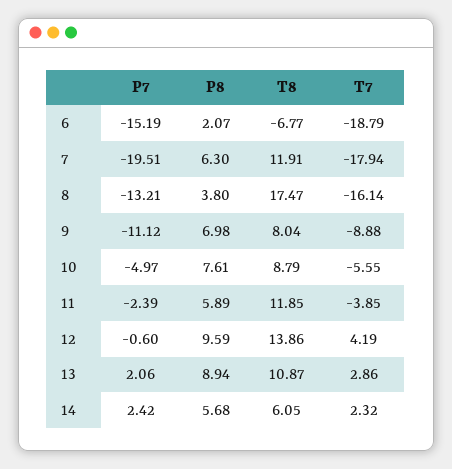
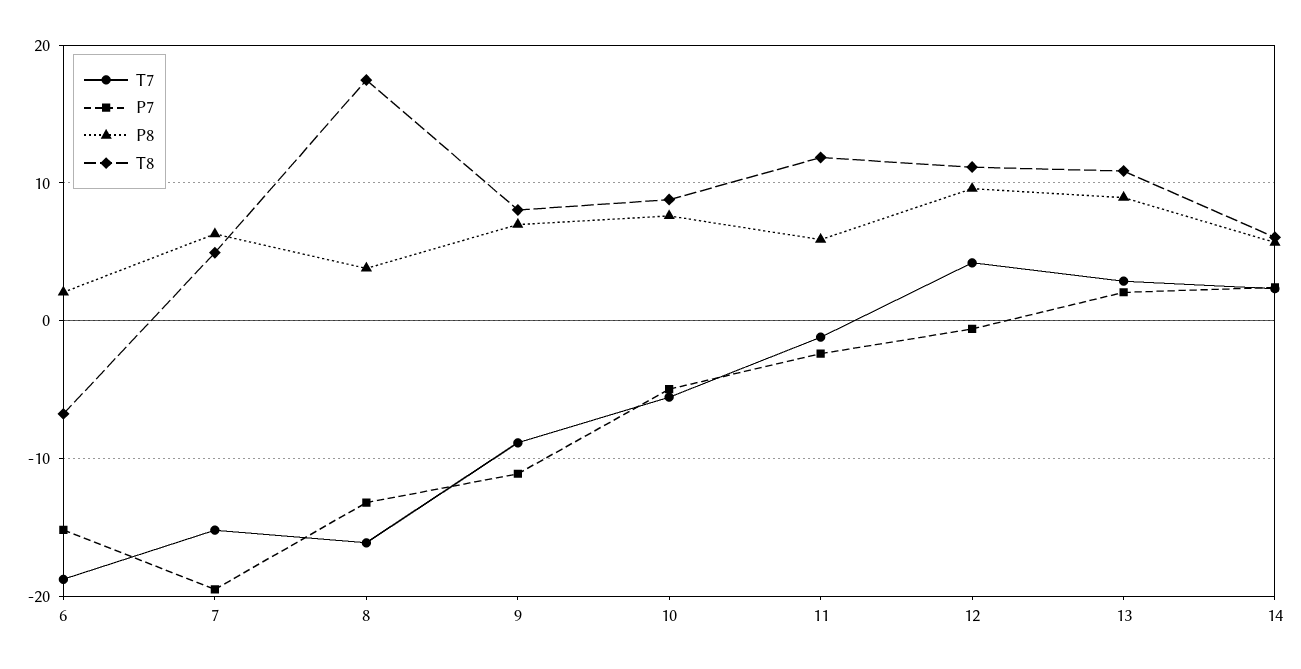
T8, 7: 11.91 -> 5
T7, 7: -17.94 -> -15
T7, 11: -3.85 -> -1
T8, 12: 13.86 -> 11

